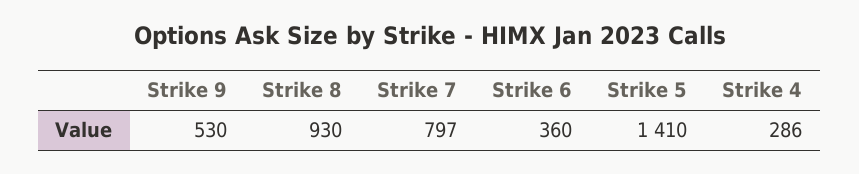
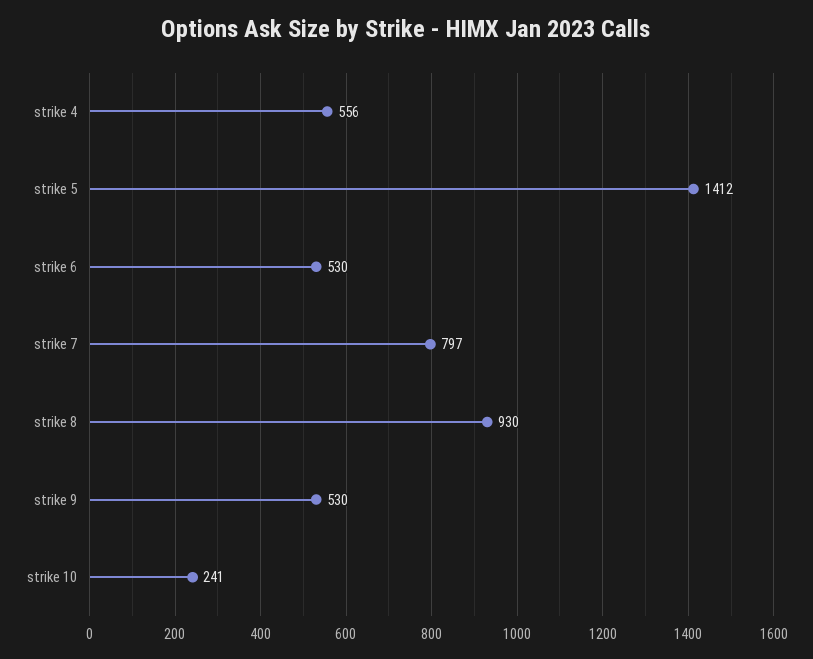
Strike 6: 360 -> 530
Strike 5: 1410 -> 1412
Strike 4: 286 -> 556
strike 10: none -> 241

